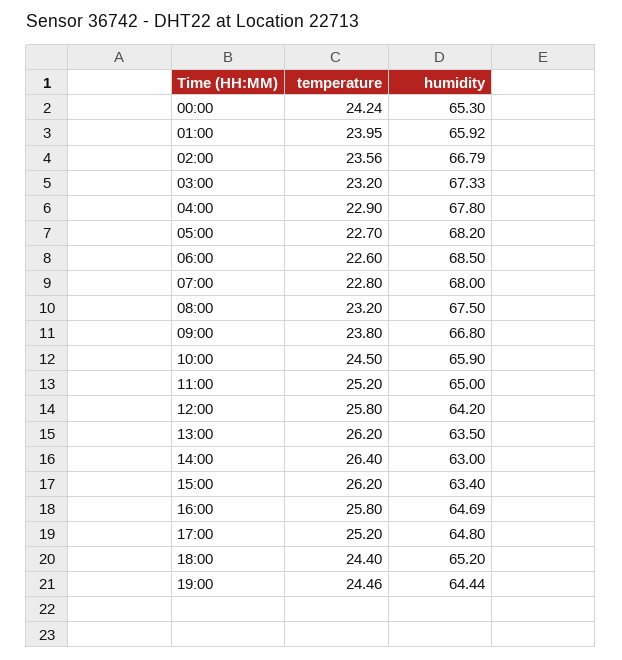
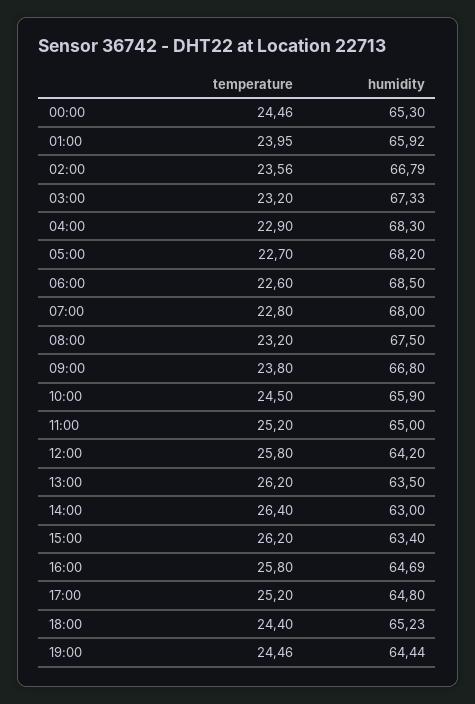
temperature, 00:00: 24.24 -> 24.46
humidity, 04:00: 67.8 -> 68.3
humidity, 18:00: 65.2 -> 65.23

